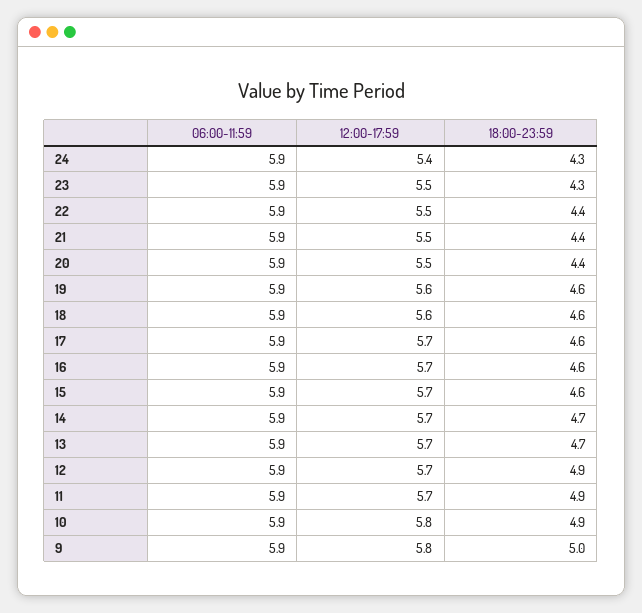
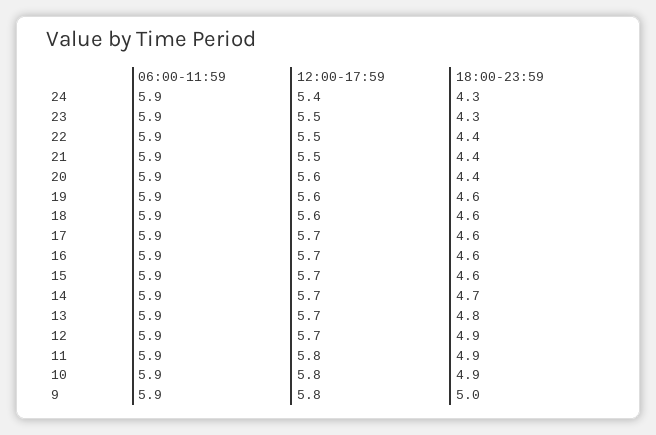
12:00-17:59, 20: 5.5 -> 5.6
18:00-23:59, 13: 4.7 -> 4.8
12:00-17:59, 11: 5.7 -> 5.8

